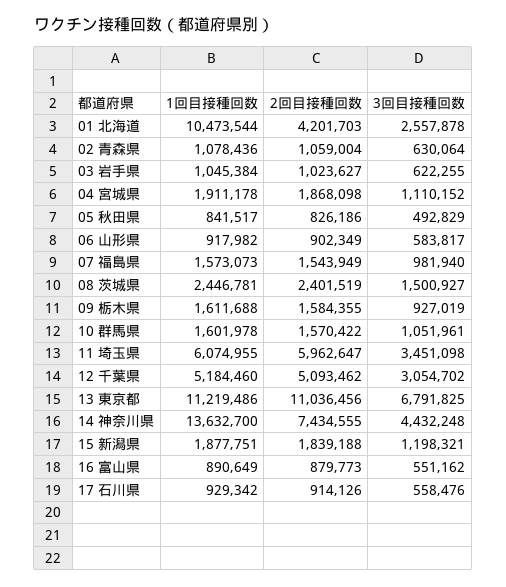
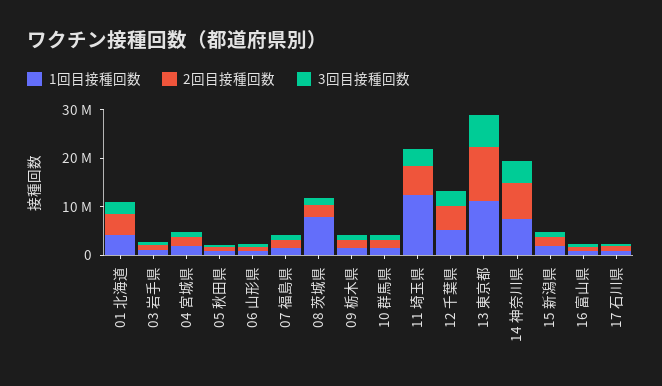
1回目接種回数, 01 北海道: 10473544 -> 4000000
1回目接種回数, 02 青森県: 1078436 -> none
2回目接種回数, 02 青森県: 1059004 -> none
3回目接種回数, 02 青森県: 630064 -> none
1回目接種回数, 08 茨城県: 2446781 -> 8000000
1回目接種回数, 11 埼玉県: 6074955 -> 12000000
1回目接種回数, 14 神奈川県: 13632700 -> 8000000

